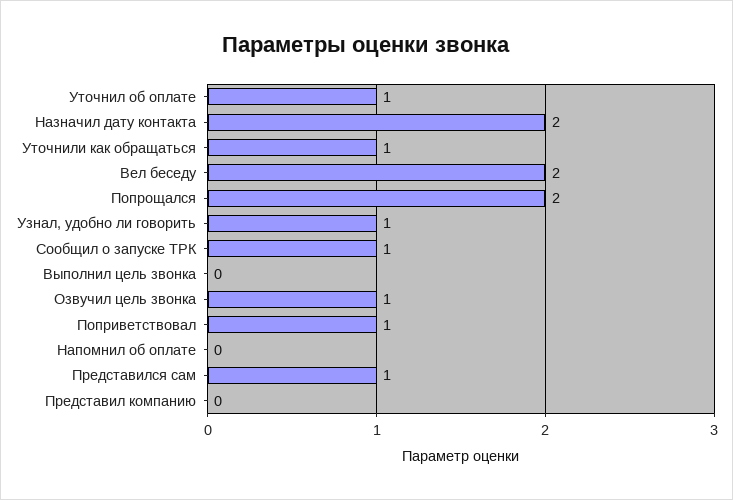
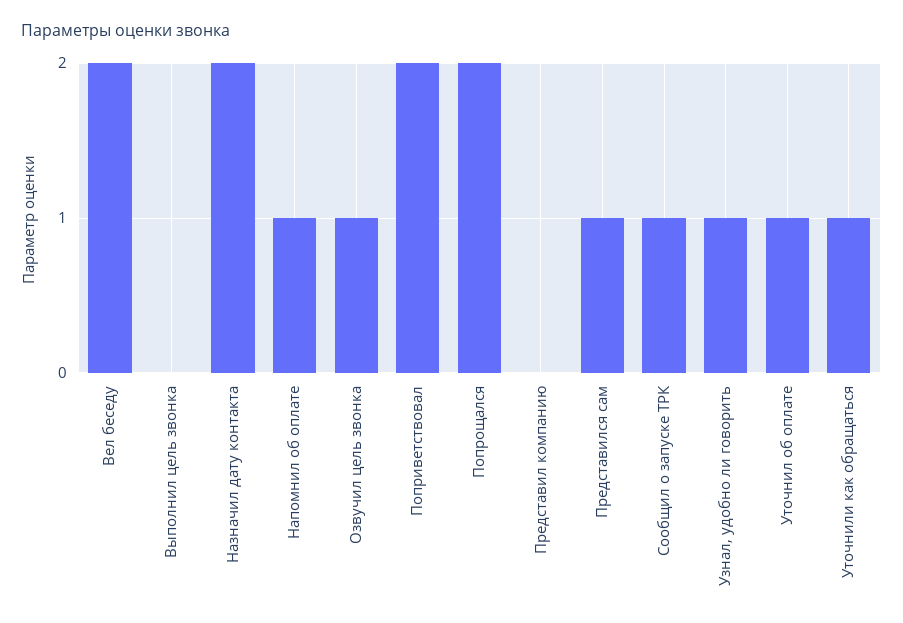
Поприветствовал: 1 -> 2
Напомнил об оплате: 0 -> 1

